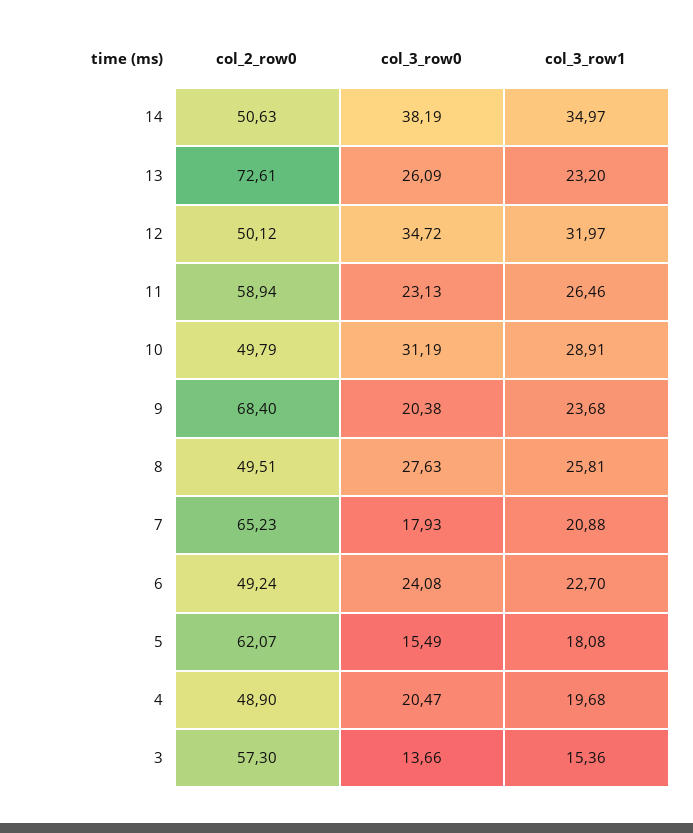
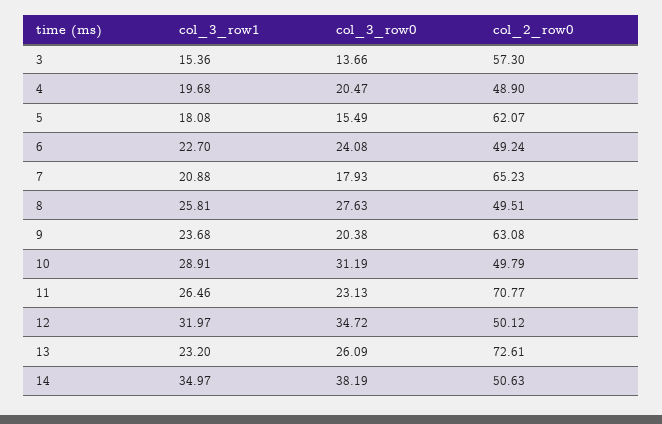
col_2_row0, 11: 58.94 -> 70.77
col_2_row0, 9: 68.4 -> 63.08

